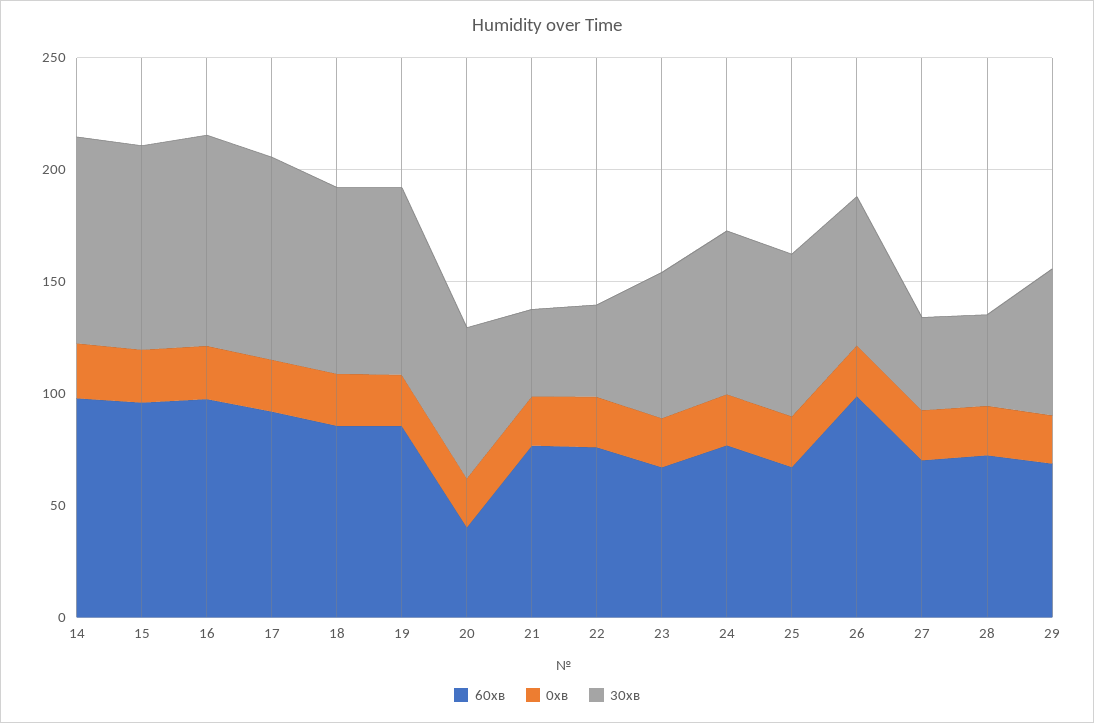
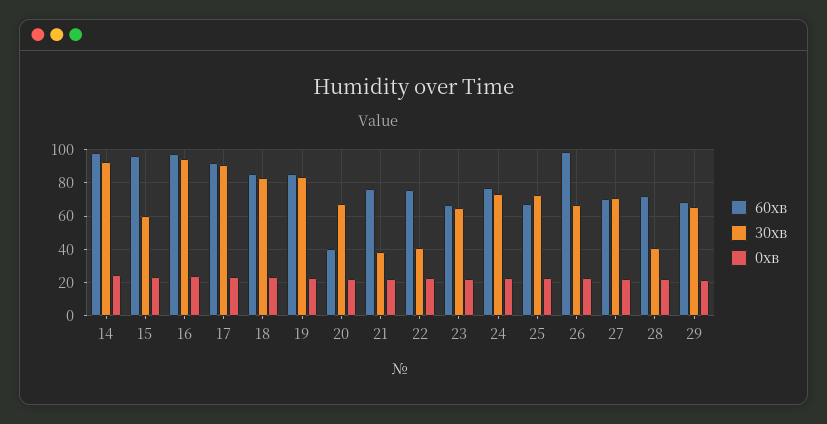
30хв, 15: 90 -> 60
30хв, 27: 40 -> 70

